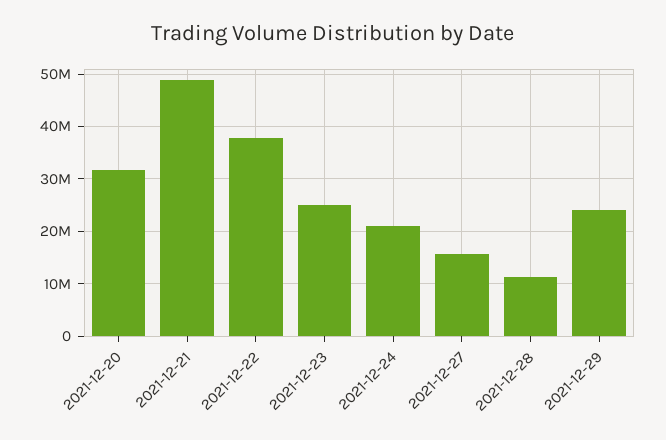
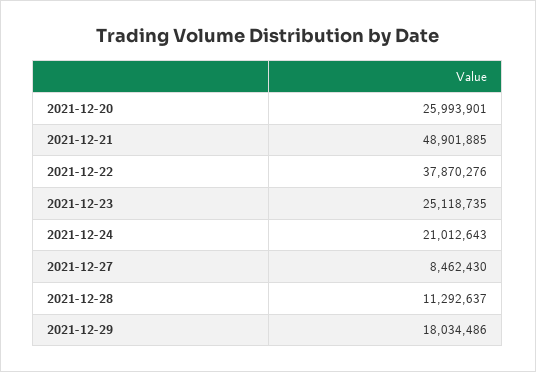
2021-12-20: 32000000 -> 25993901
2021-12-27: 16000000 -> 8462430
2021-12-29: 24000000 -> 18034486

